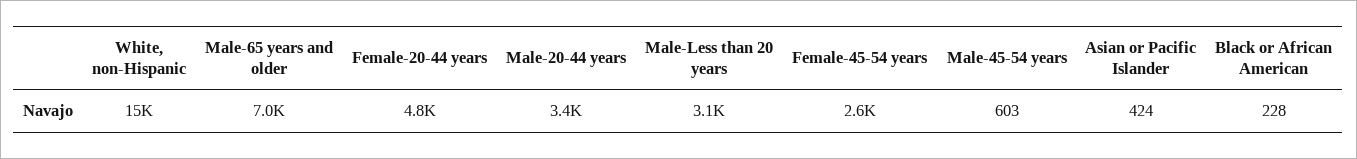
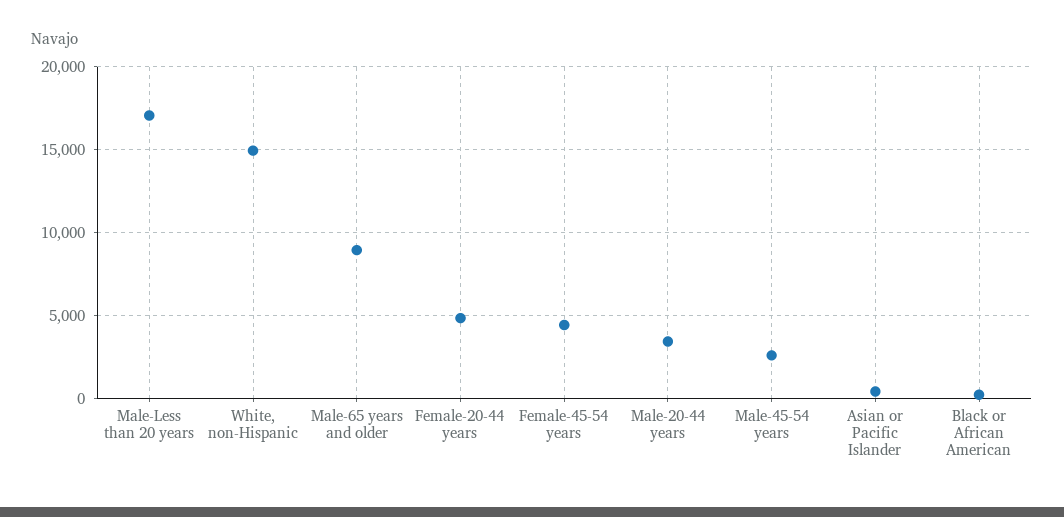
Male-65 years and older: 7000 -> 9000
Male-Less than 20 years: 3100 -> 17000
Female-45-54 years: 2600 -> 4500
Male-45-54 years: 603 -> 2500

